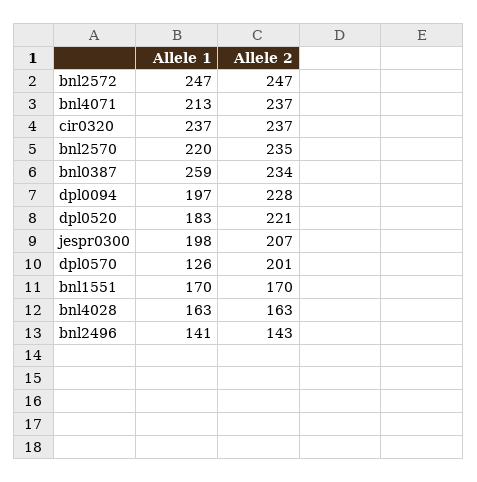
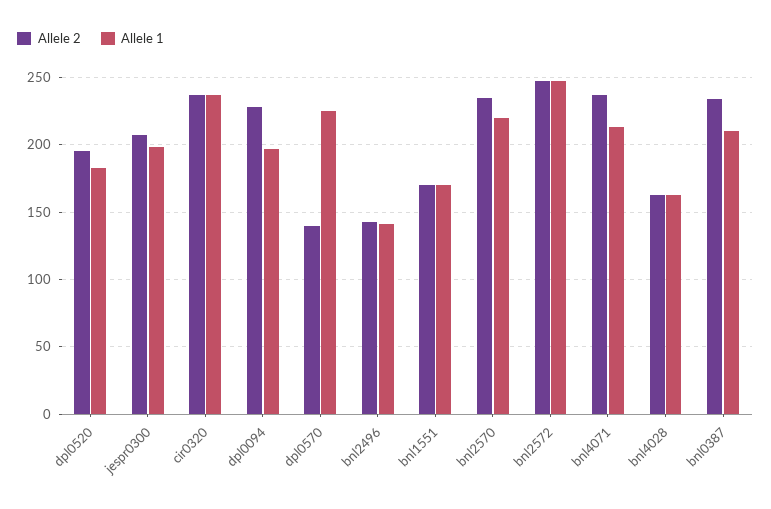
Allele 1, bnl0387: 259 -> 210
Allele 2, dpl0520: 221 -> 195
Allele 1, dpl0570: 126 -> 225
Allele 2, dpl0570: 201 -> 140

